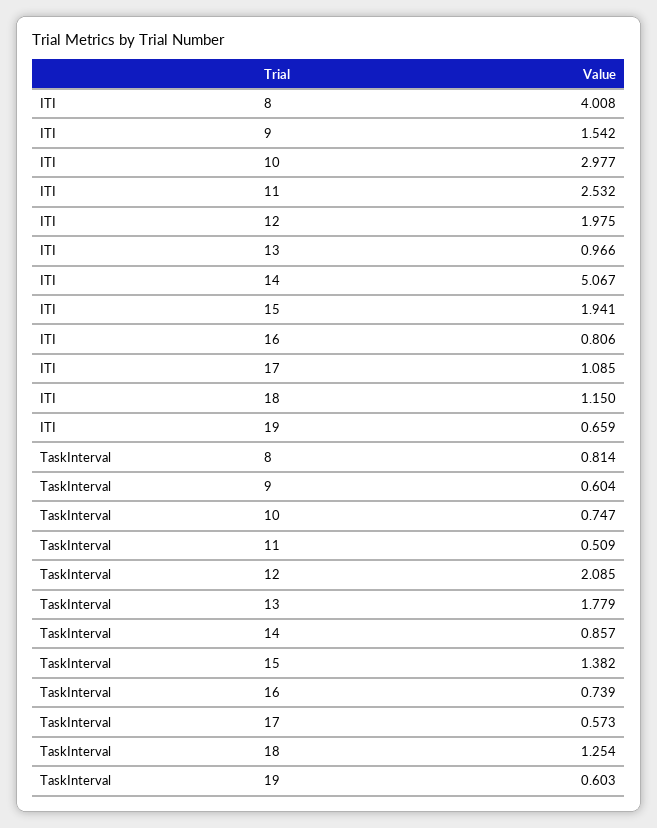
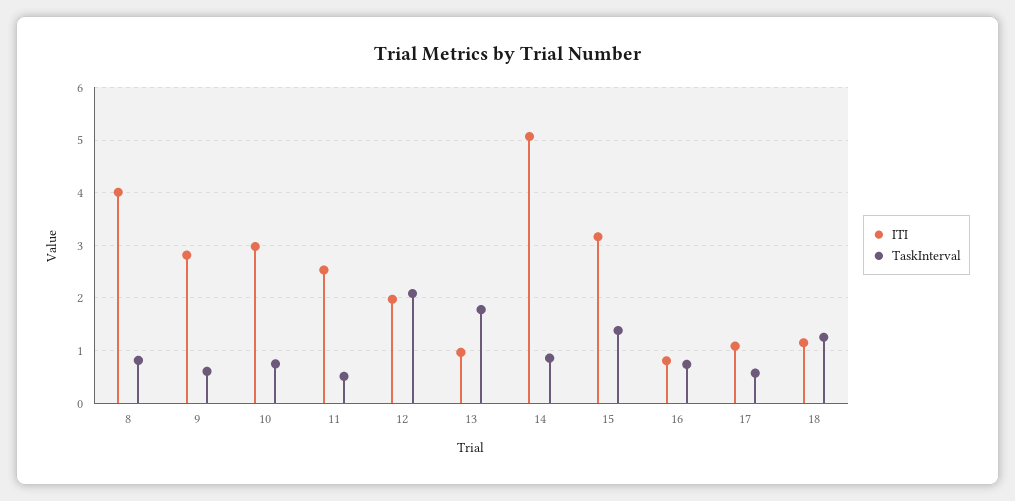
ITI, 9: 1.542 -> 2.8
ITI, 15: 1.941 -> 3.2
ITI, 19: 0.659 -> none
TaskInterval, 19: 0.603 -> none

